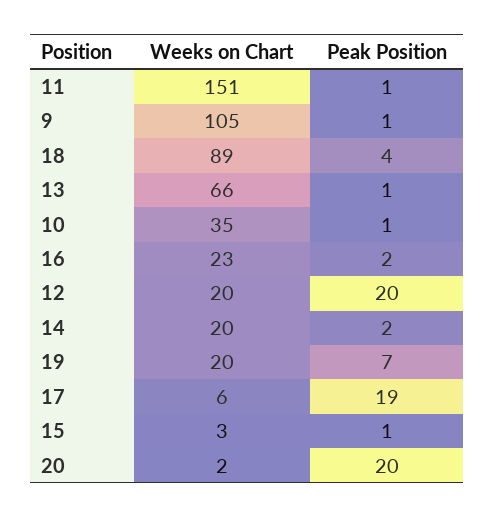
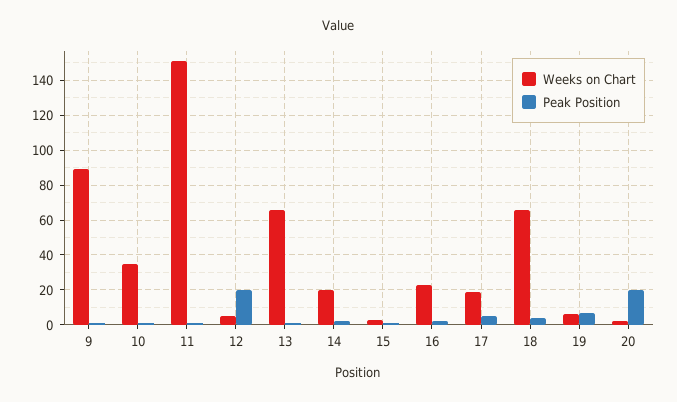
Weeks on Chart, 9: 105 -> 90
Weeks on Chart, 18: 89 -> 65
Weeks on Chart, 12: 20 -> 5
Weeks on Chart, 19: 20 -> 5
Weeks on Chart, 17: 6 -> 20
Peak Position, 17: 19 -> 5

